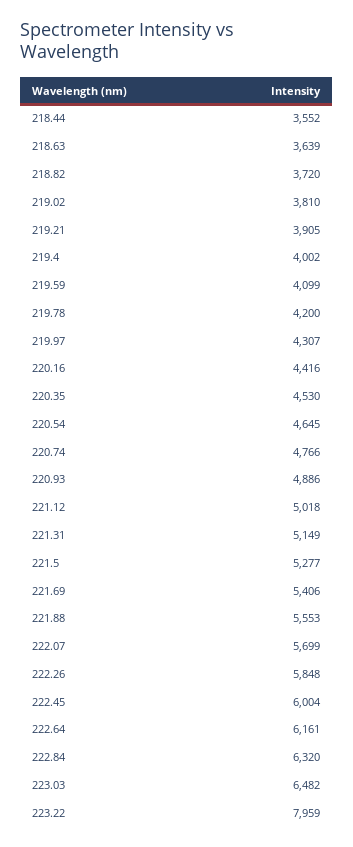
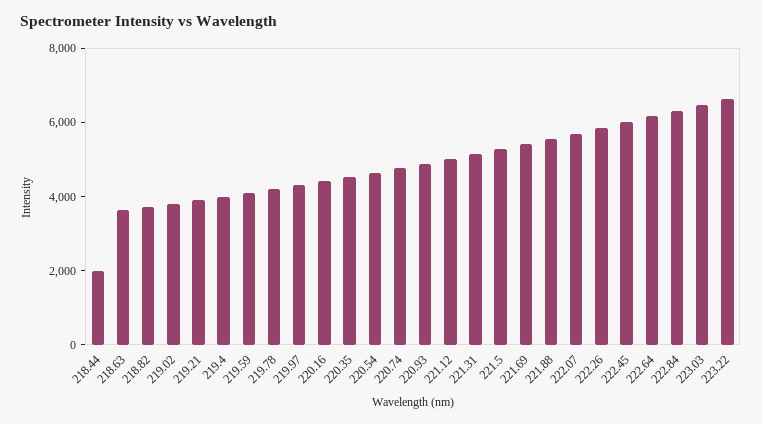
218.44: 3552 -> 2000
223.22: 7959 -> 6500

